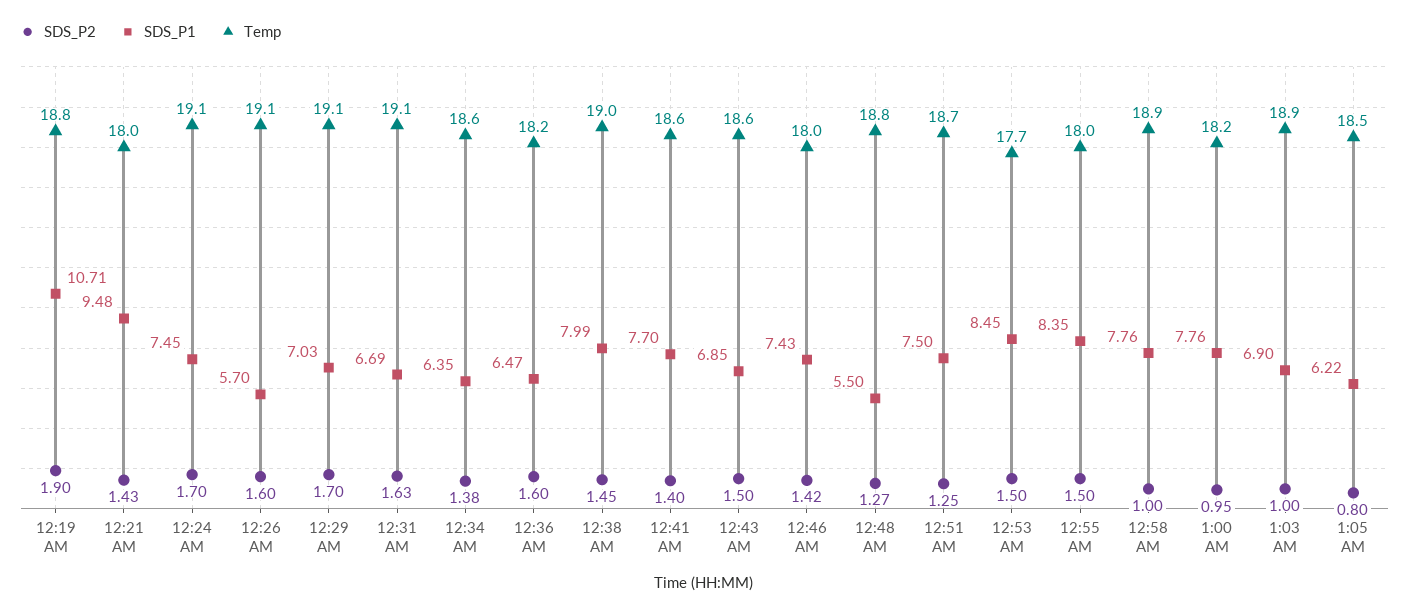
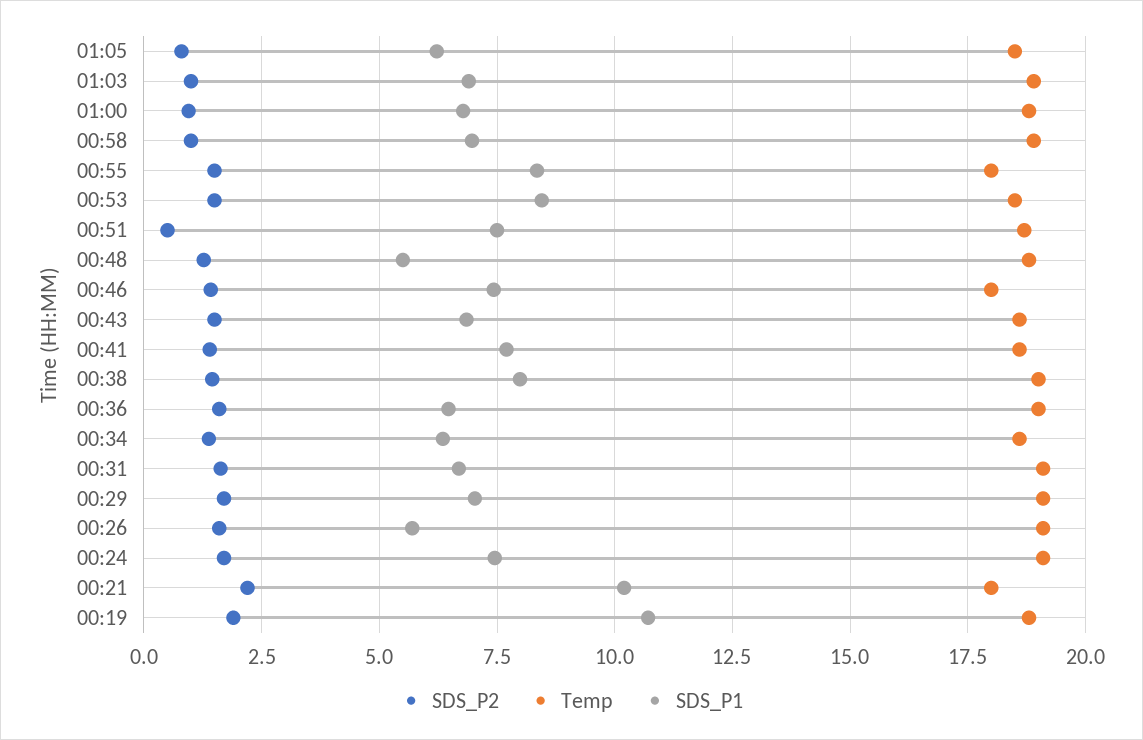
SDS_P2, 12:21 AM: 1.43 -> 2.25
SDS_P1, 12:21 AM: 9.48 -> 10.25
Temp, 12:36 AM: 18.2 -> 19
SDS_P2, 12:51 AM: 1.25 -> 0.5
Temp, 12:53 AM: 17.7 -> 18.5
SDS_P1, 12:58 AM: 7.76 -> 7
SDS_P1, 1:00 AM: 7.76 -> 6.75
Temp, 1:00 AM: 18.2 -> 18.75

